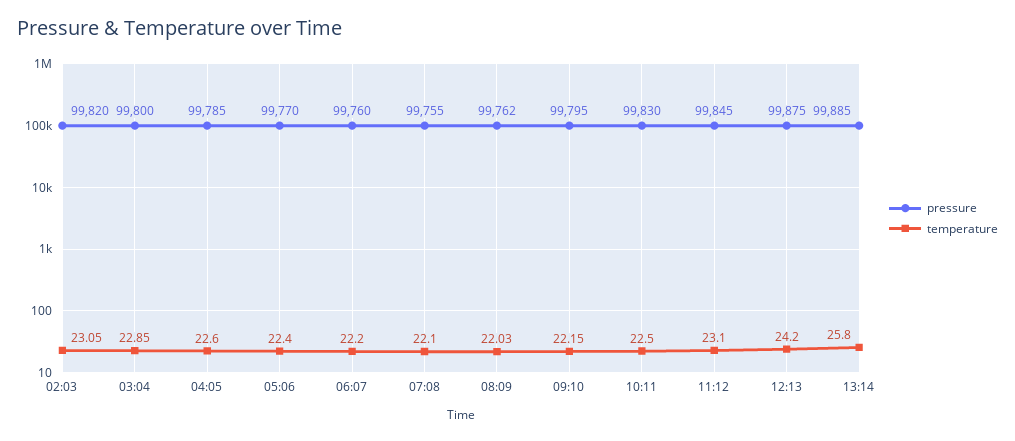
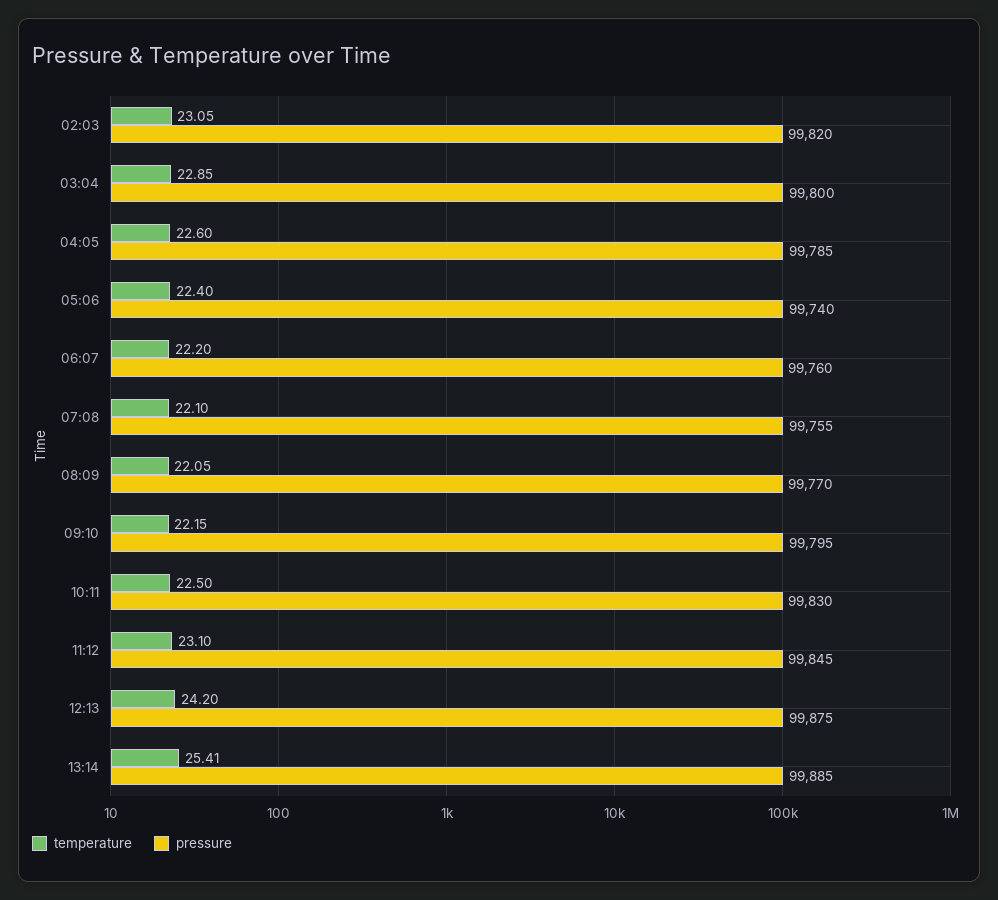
pressure, 05:06: 99770 -> 99740
pressure, 08:09: 99762 -> 99770
temperature, 08:09: 22.03 -> 22.05
temperature, 13:14: 25.8 -> 25.41

